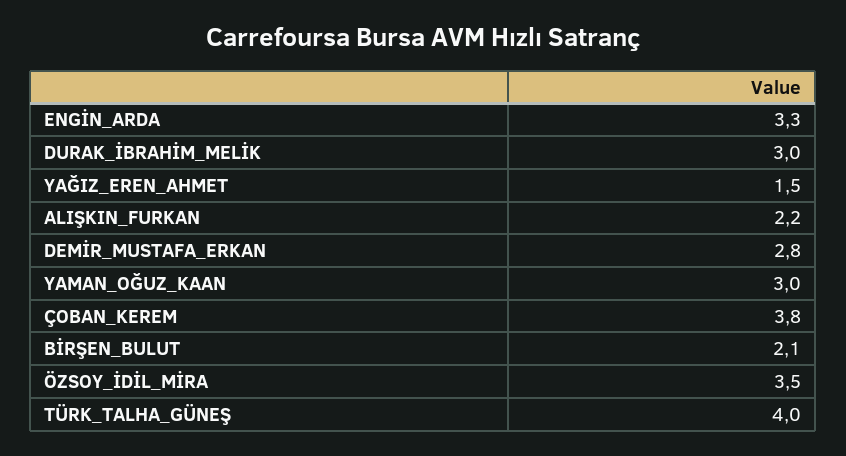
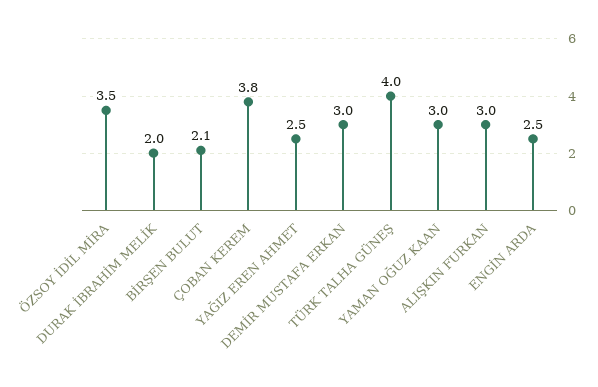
ENGİN_ARDA: 3.3 -> 2.5
DURAK_İBRAHİM_MELİK: 3 -> 2
YAĞIZ_EREN_AHMET: 1.5 -> 2.5
ALIŞKIN_FURKAN: 2.2 -> 3
DEMİR_MUSTAFA_ERKAN: 2.8 -> 3

